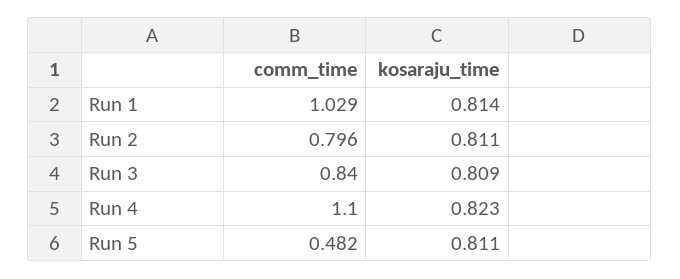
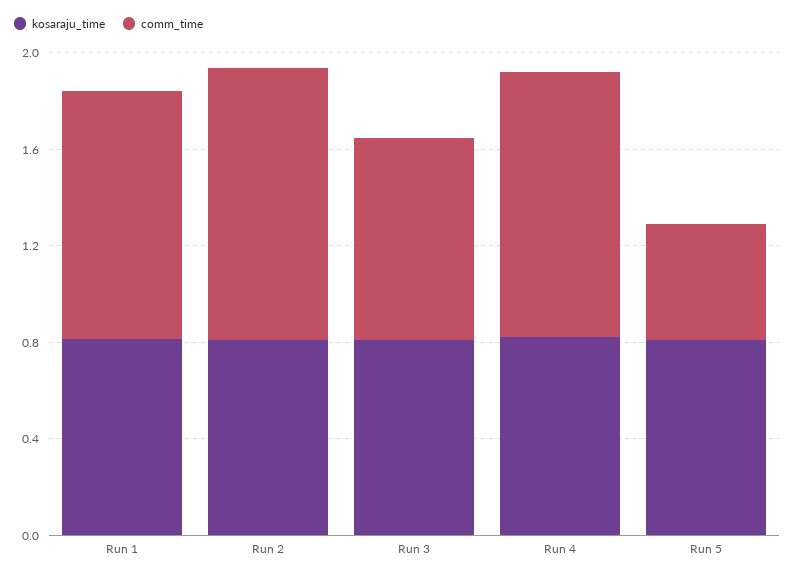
comm_time, Run 2: 0.796 -> 1.1

